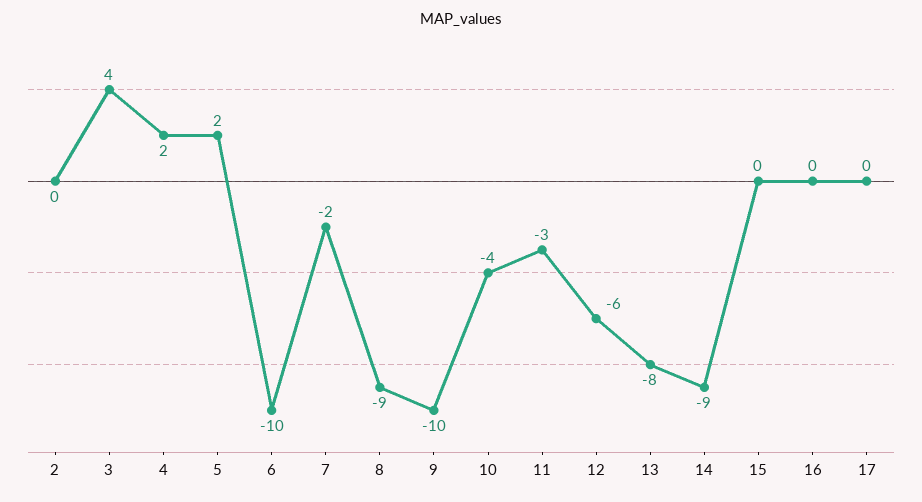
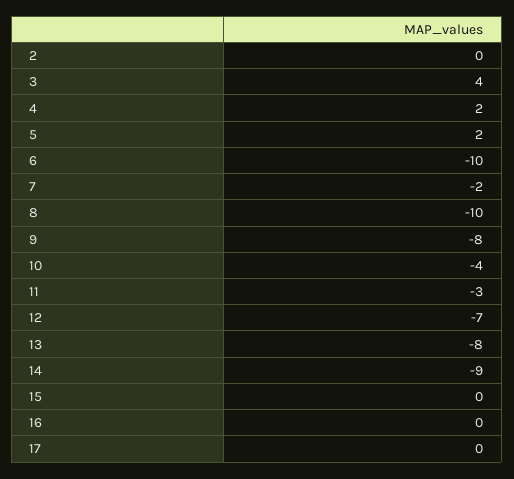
8: -9 -> -10
9: -10 -> -8
12: -6 -> -7

